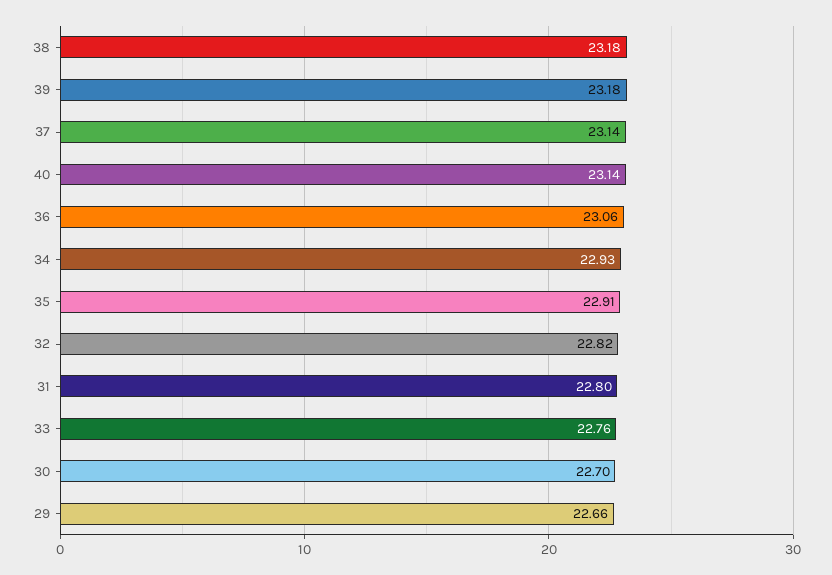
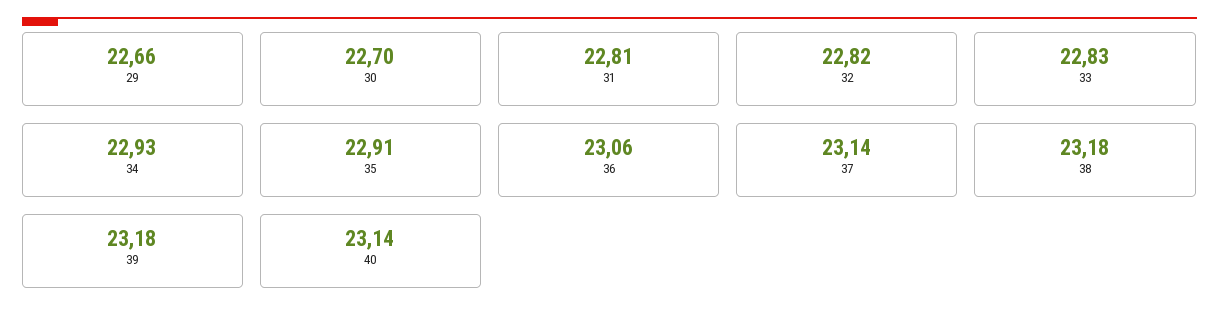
31: 22.8 -> 22.81
33: 22.76 -> 22.83

